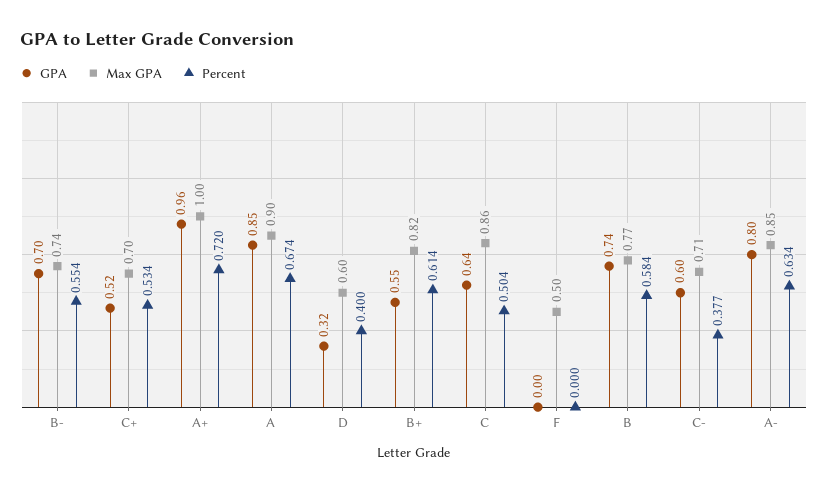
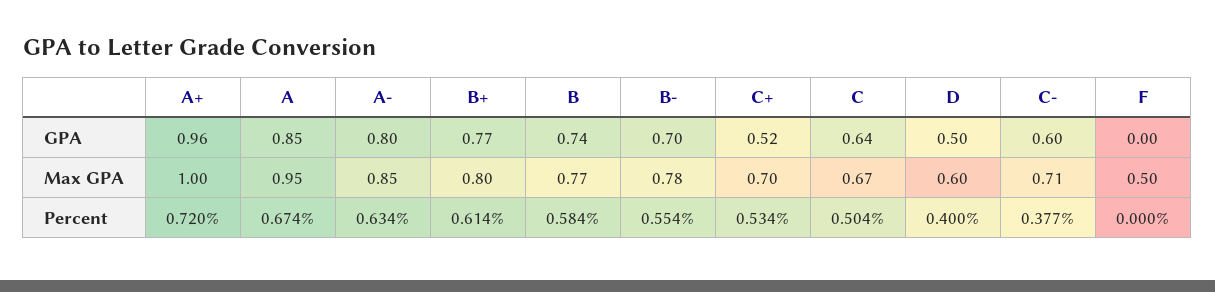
Max GPA, B-: 0.74 -> 0.78
Max GPA, A: 0.9 -> 0.95
GPA, D: 0.32 -> 0.5
GPA, B+: 0.55 -> 0.77
Max GPA, B+: 0.82 -> 0.8
Max GPA, C: 0.86 -> 0.67

